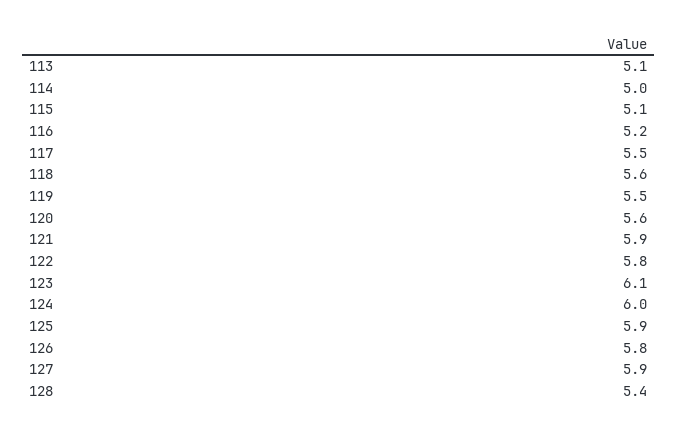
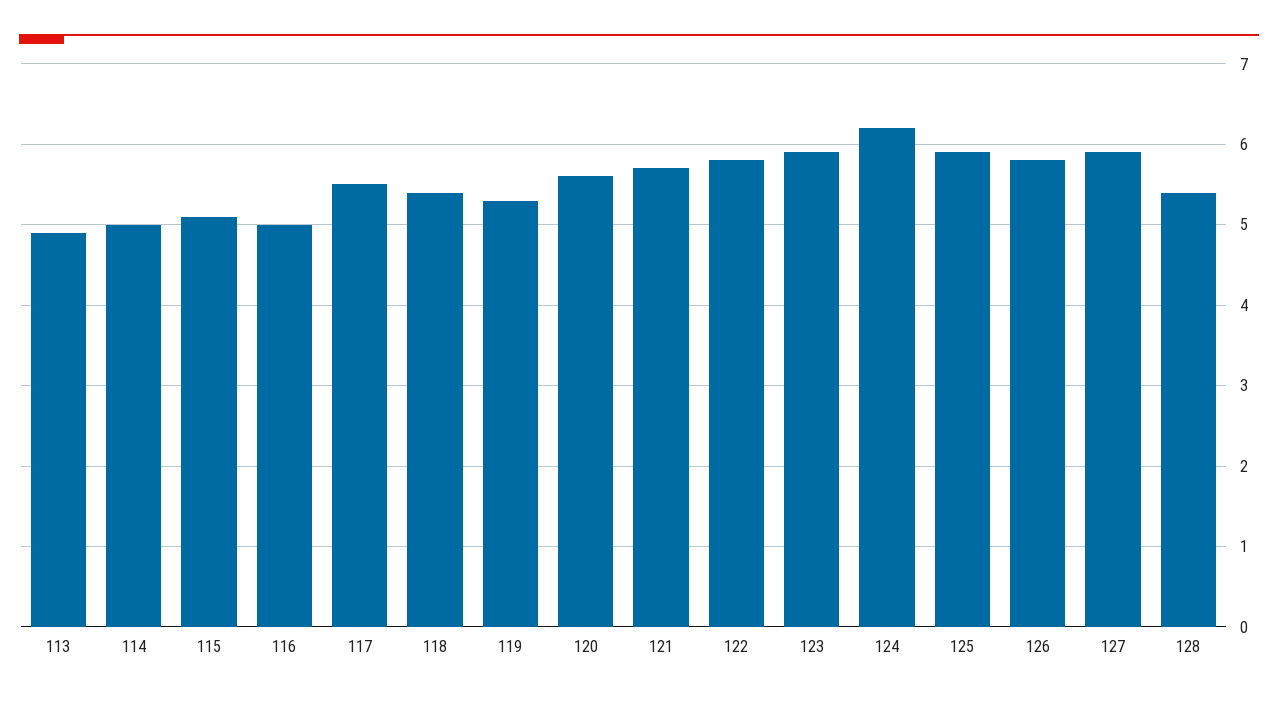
113: 5.1 -> 4.9
116: 5.2 -> 5
118: 5.6 -> 5.4
119: 5.5 -> 5.3
121: 5.9 -> 5.7
123: 6.1 -> 5.9
124: 6 -> 6.2

